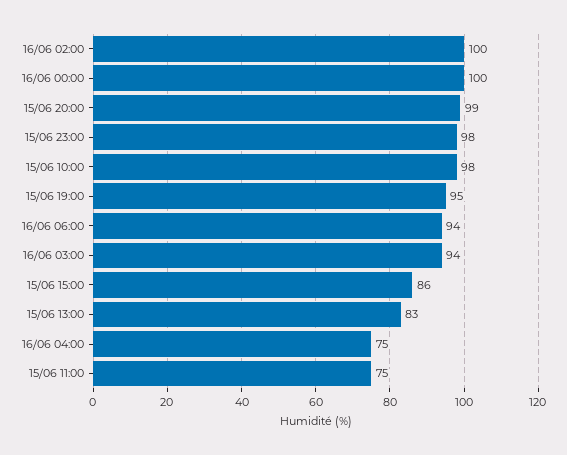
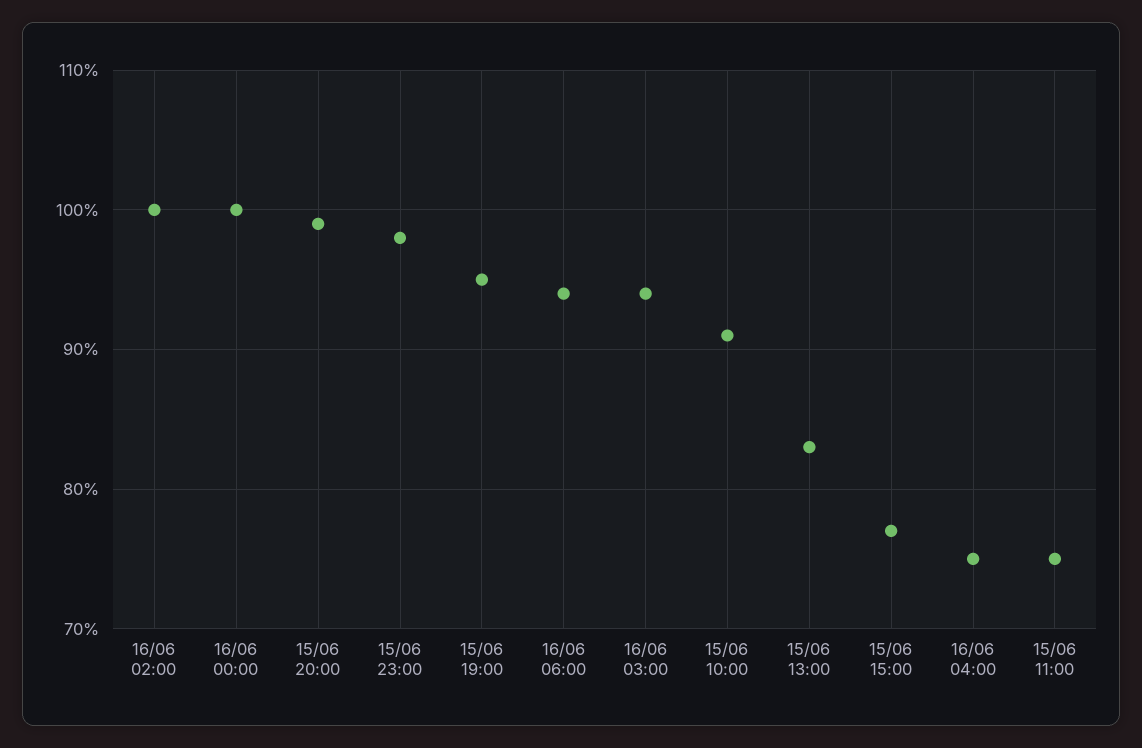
15/06 10:00: 98 -> 91
15/06 15:00: 86 -> 77

